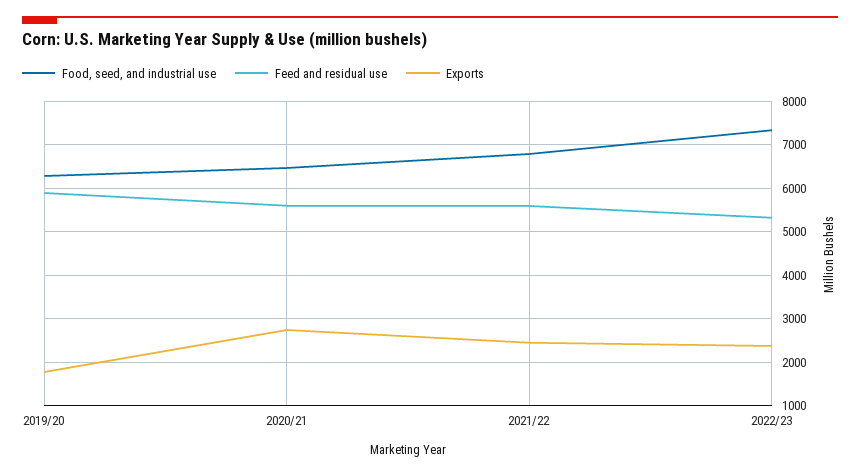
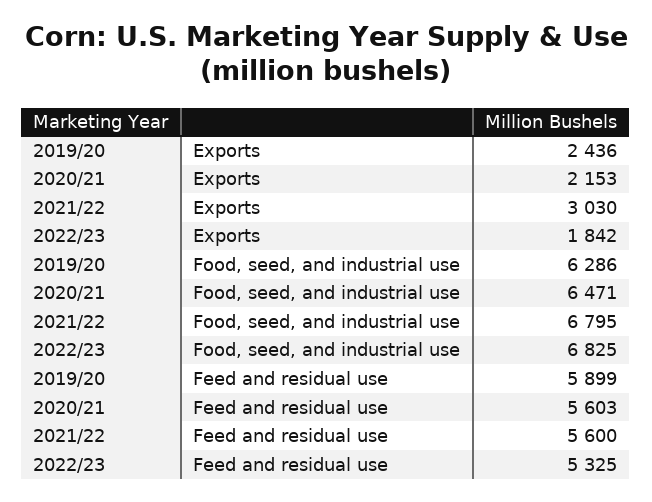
Exports, 2019/20: 1800 -> 2436
Exports, 2020/21: 2800 -> 2153
Exports, 2021/22: 2400 -> 3030
Food, seed, and industrial use, 2022/23: 7400 -> 6825
Exports, 2022/23: 2400 -> 1842

